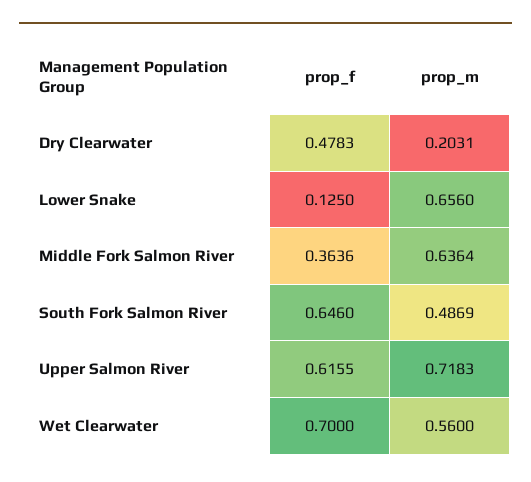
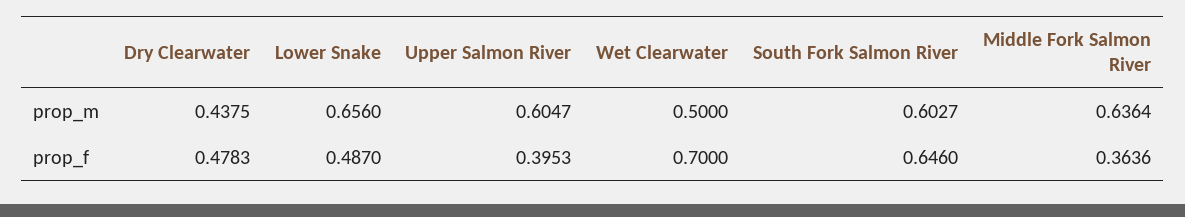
prop_m, Dry Clearwater: 0.2031 -> 0.4375
prop_f, Lower Snake: 0.125 -> 0.487
prop_m, South Fork Salmon River: 0.4869 -> 0.6027
prop_f, Upper Salmon River: 0.6155 -> 0.3953
prop_m, Upper Salmon River: 0.7183 -> 0.6047
prop_m, Wet Clearwater: 0.56 -> 0.5

